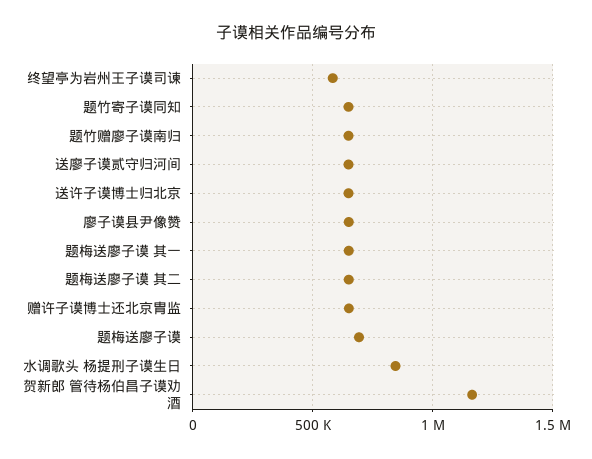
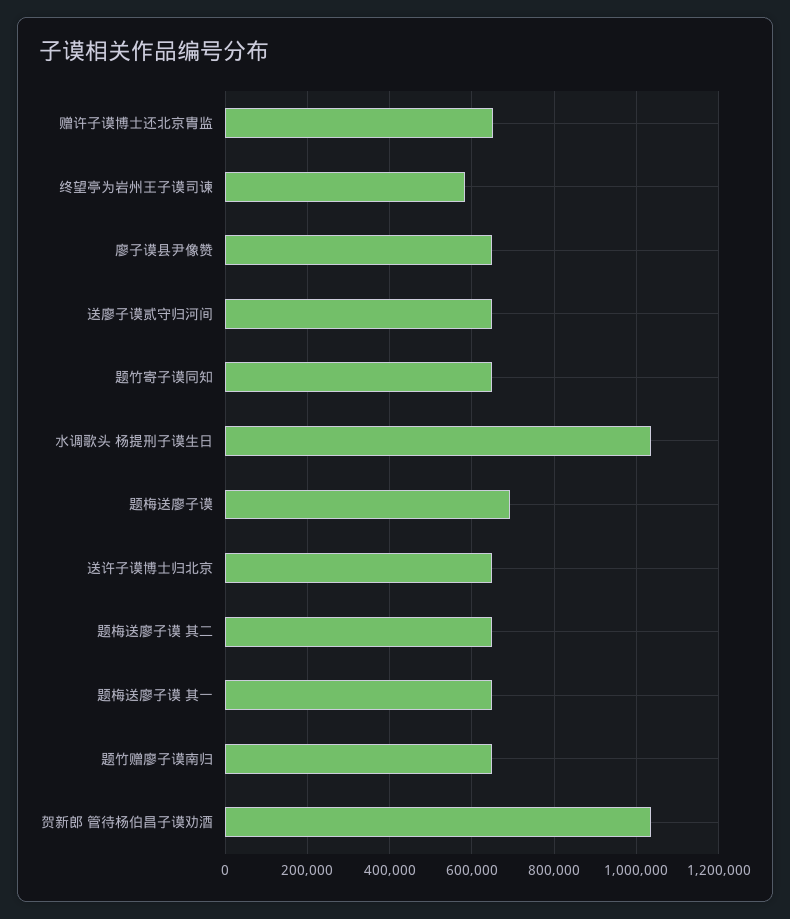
水调歌头 杨提刑子谟生日: 850000 -> 1040000
贺新郎 管待杨伯昌子谟劝酒: 1150000 -> 1040000

